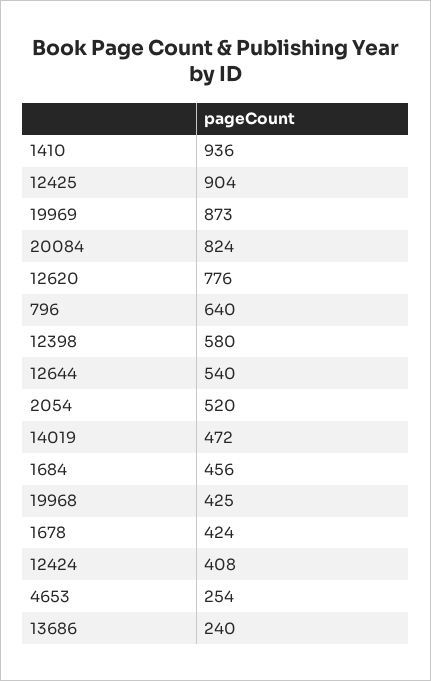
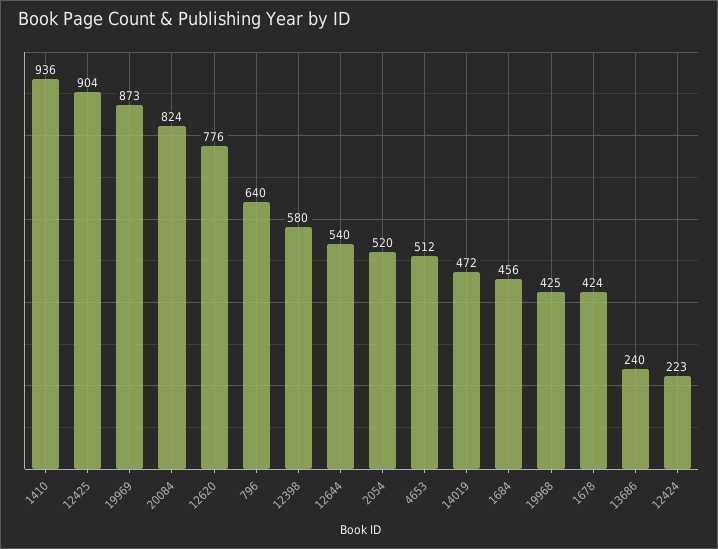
12424: 408 -> 223
4653: 254 -> 512

